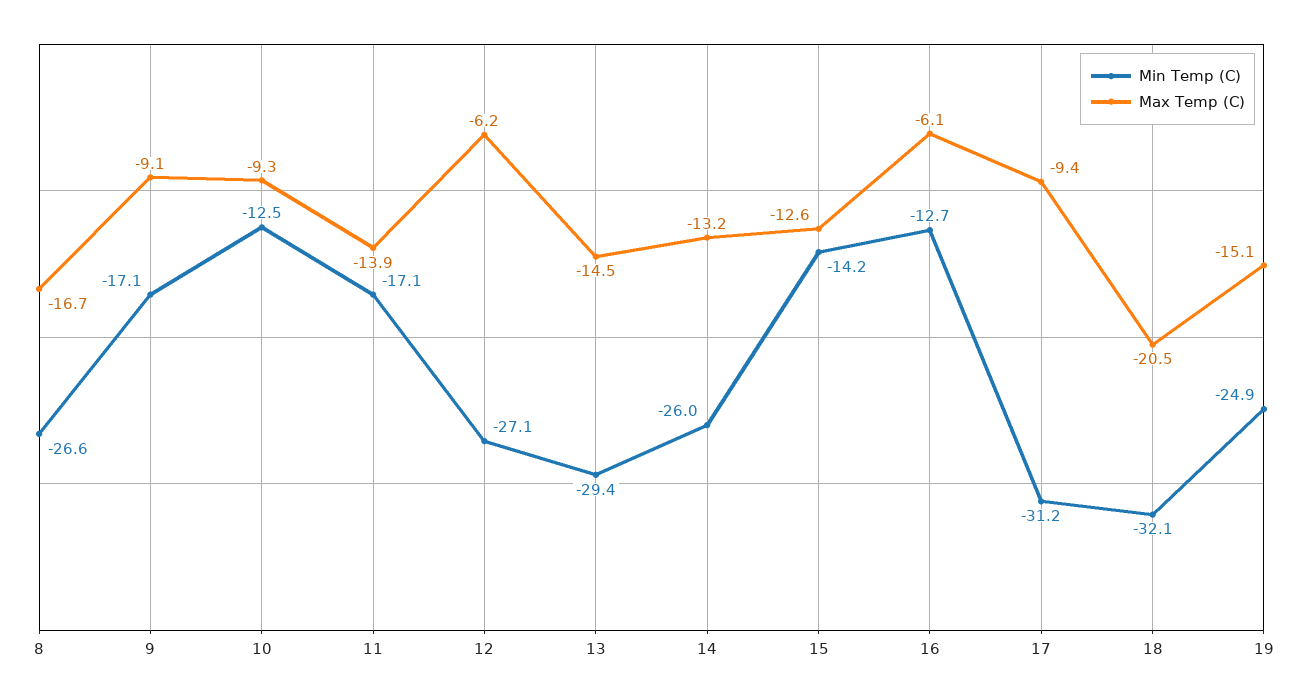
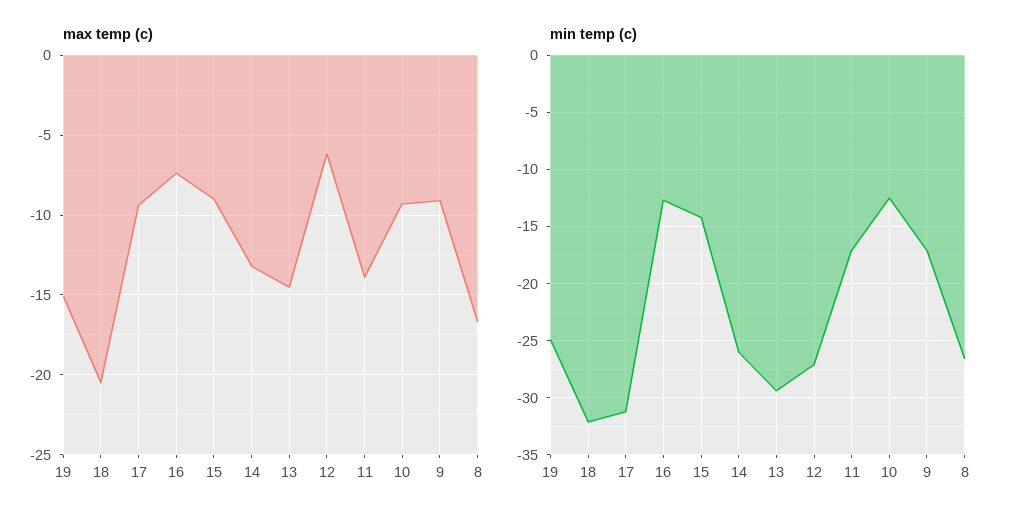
Max Temp (C), 15: -12.6 -> -9
Max Temp (C), 16: -6.1 -> -7.5

